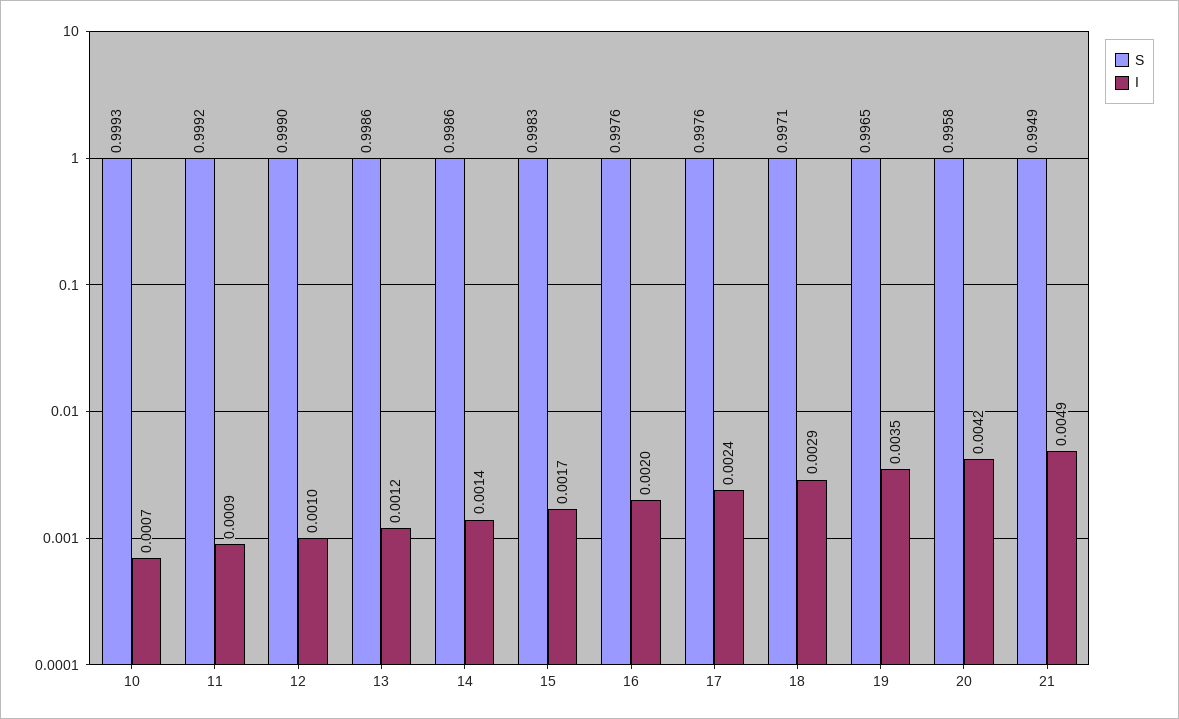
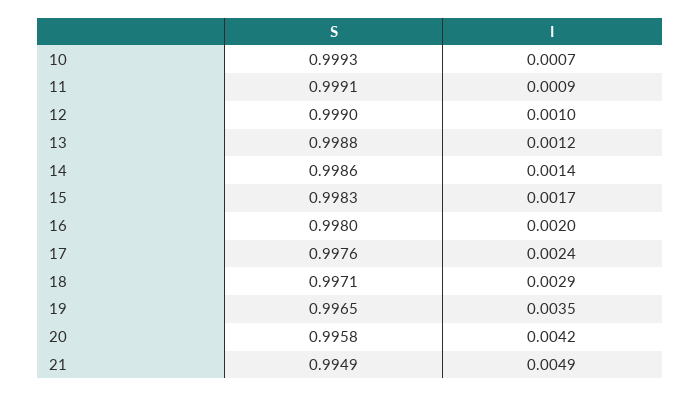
S, 11: 0.9992 -> 0.9991
S, 13: 0.9986 -> 0.9988
S, 16: 0.9976 -> 0.998

